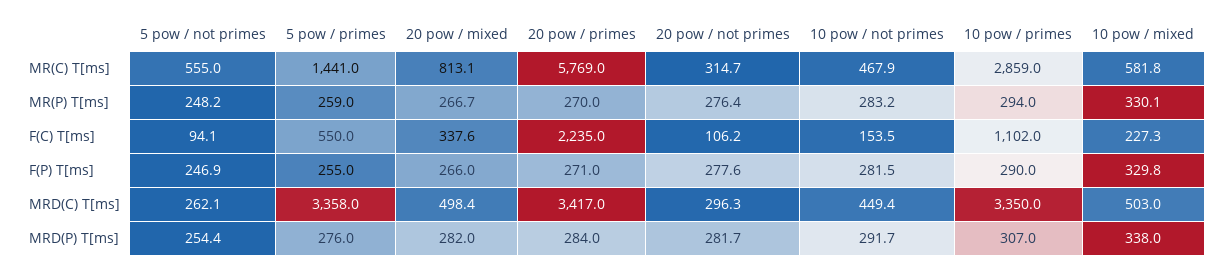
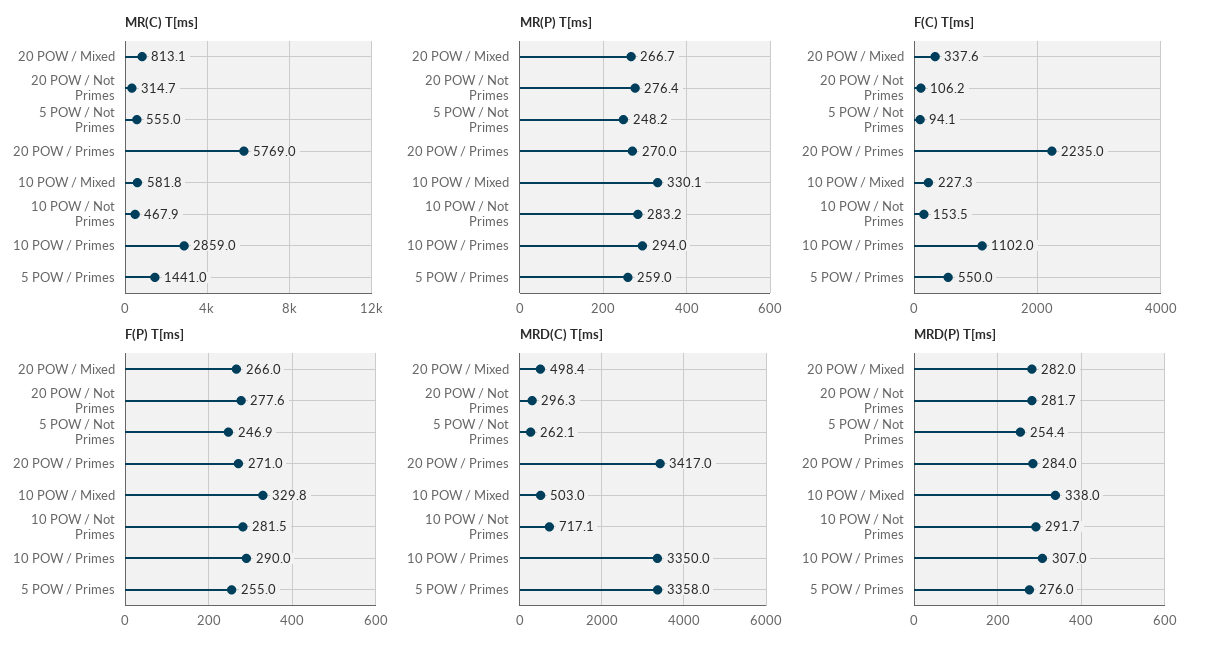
MRD(C) T[ms], 10 pow / not primes: 449.4 -> 717.1

